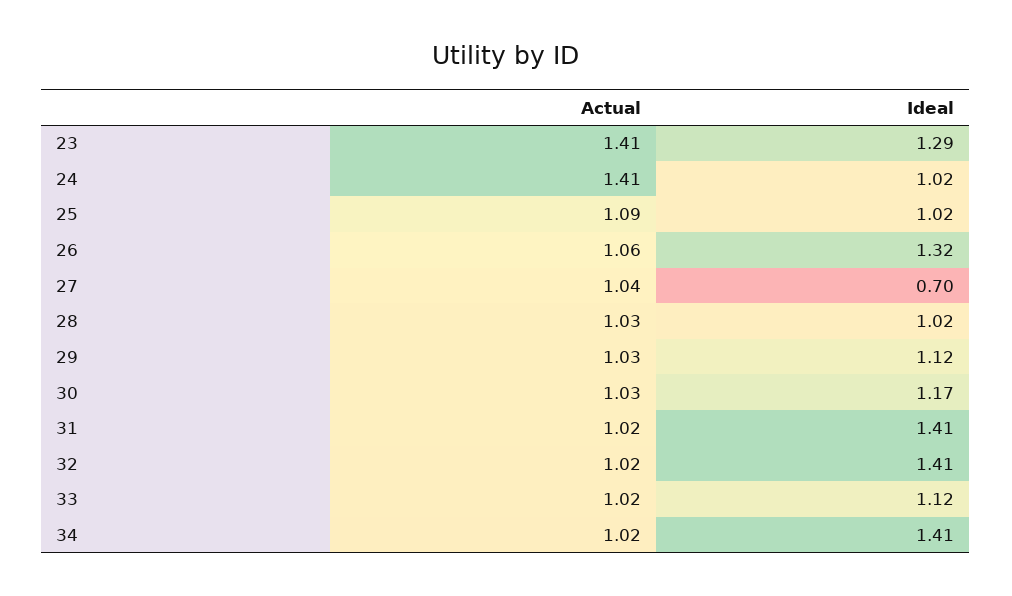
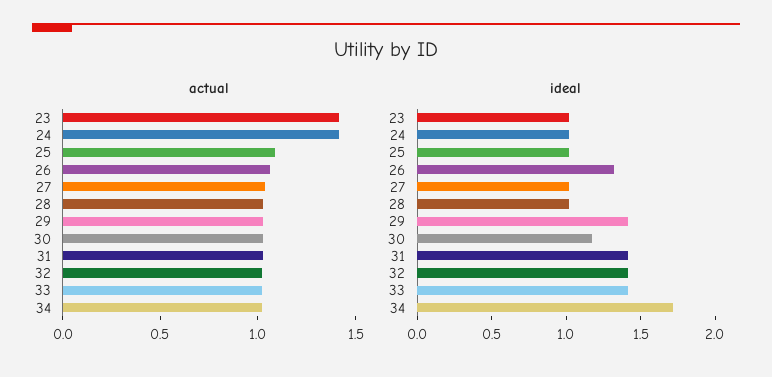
Ideal, 23: 1.29 -> 1
Ideal, 27: 0.7 -> 1
Ideal, 29: 1.12 -> 1.4
Ideal, 33: 1.12 -> 1.4
Ideal, 34: 1.41 -> 1.7

